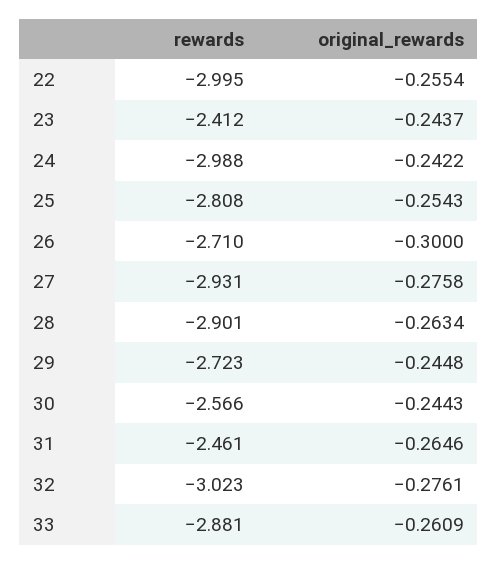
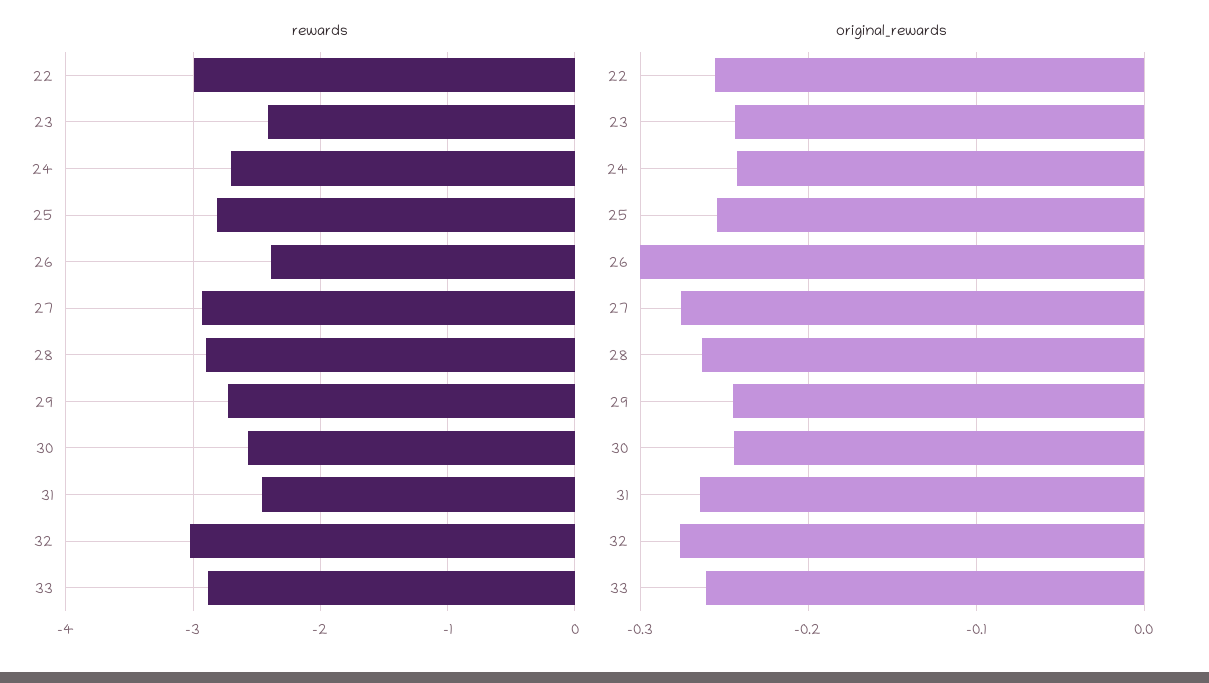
rewards, 24: -2.988 -> -2.7
rewards, 26: -2.71 -> -2.4

